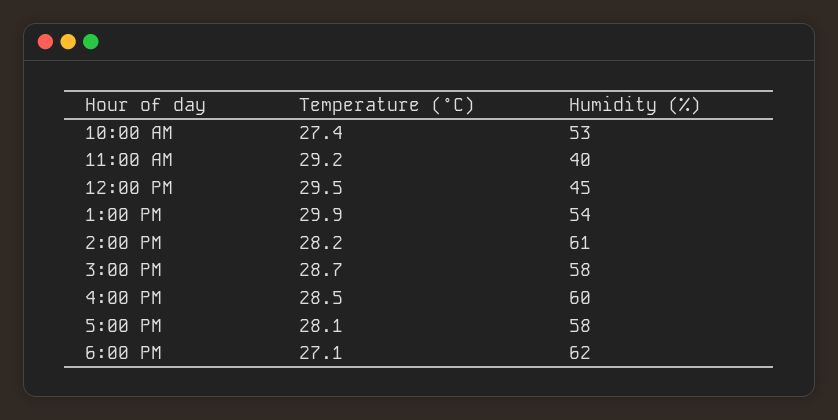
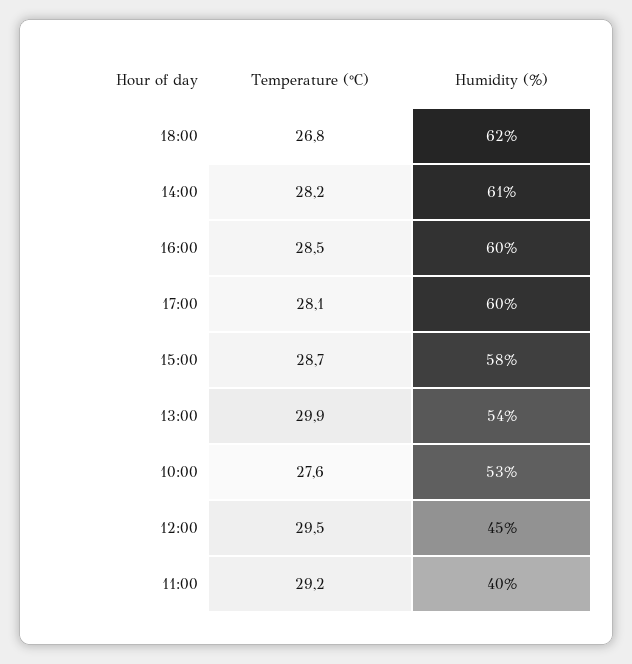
Temperature (°C), 10:00 AM: 27.4 -> 27.6
Humidity (%), 5:00 PM: 58 -> 60
Temperature (°C), 6:00 PM: 27.1 -> 26.8

